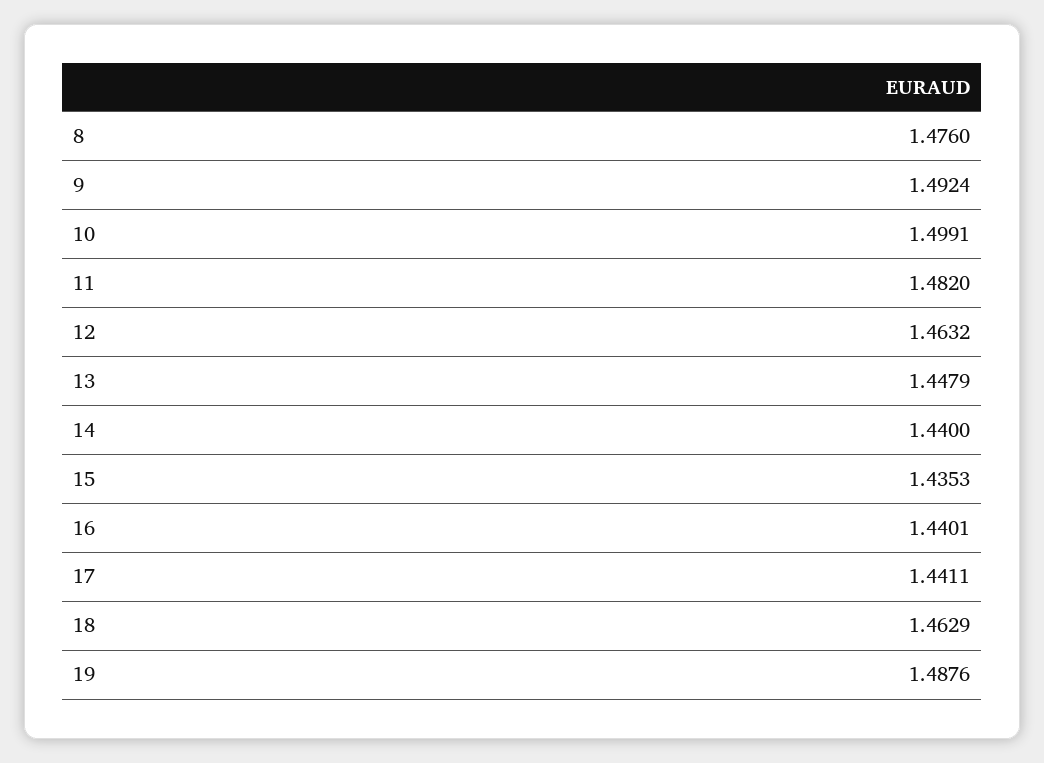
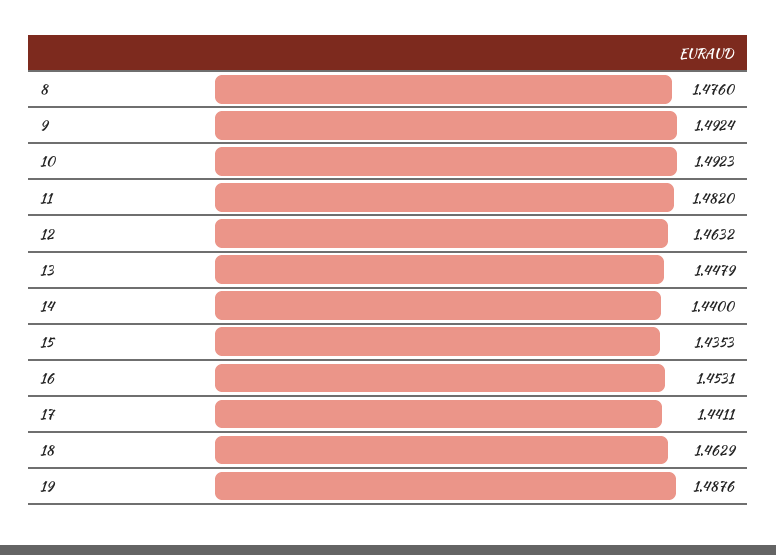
10: 1.4991 -> 1.4923
16: 1.4401 -> 1.4531

